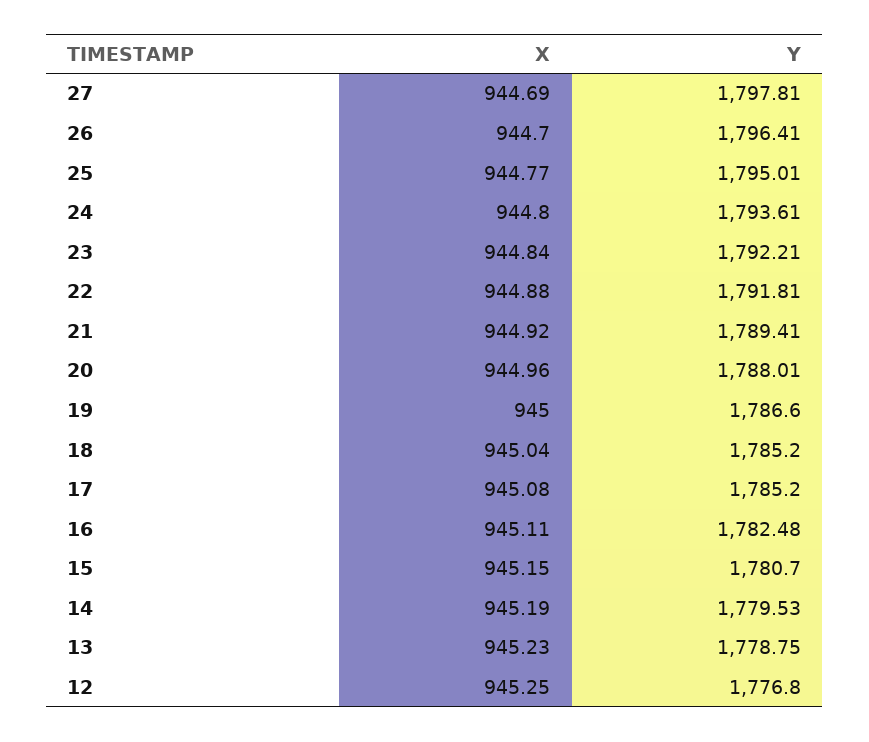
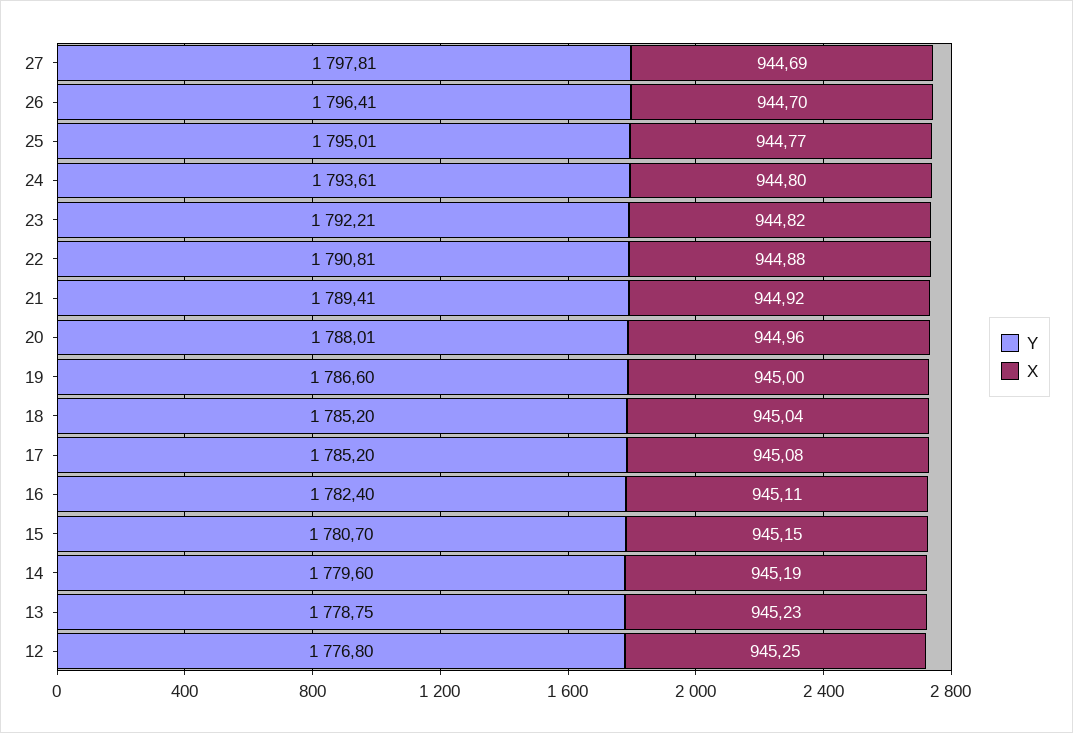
X, 23: 944.84 -> 944.82
Y, 22: 1791.81 -> 1790.81
Y, 16: 1782.48 -> 1782.4
Y, 14: 1779.53 -> 1779.6

